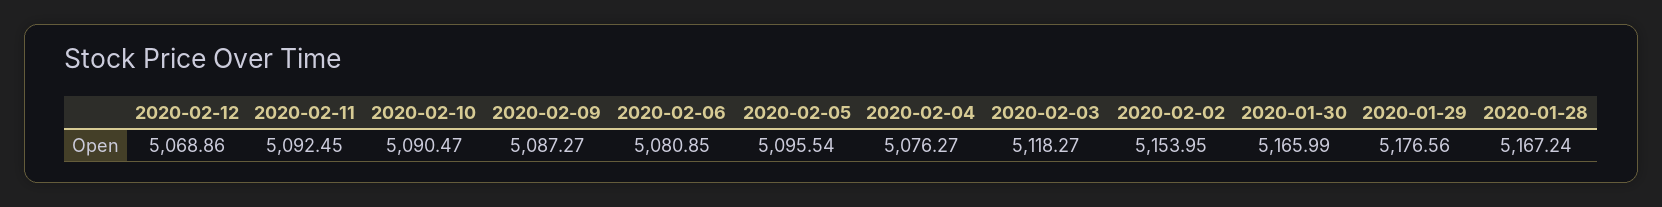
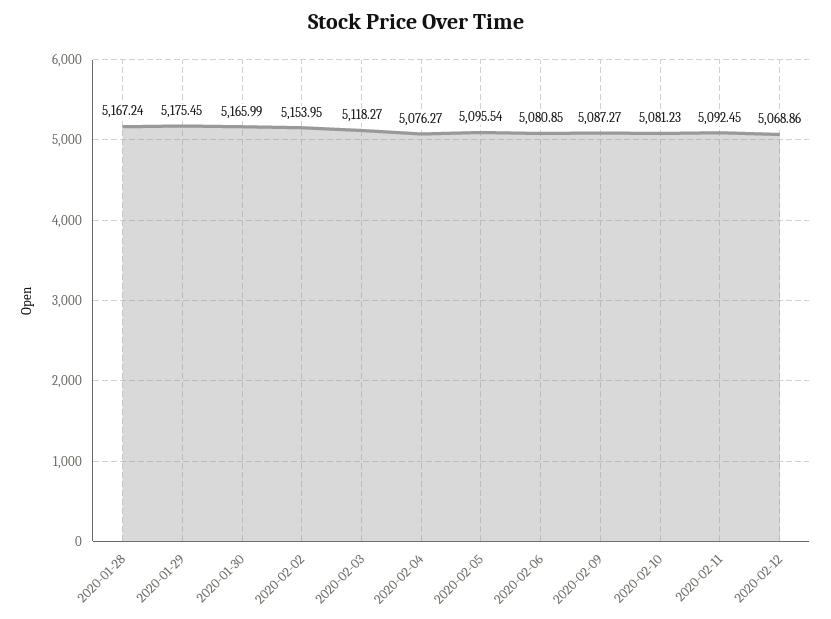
2020-02-10: 5090.47 -> 5081.23
2020-01-29: 5176.56 -> 5175.45

